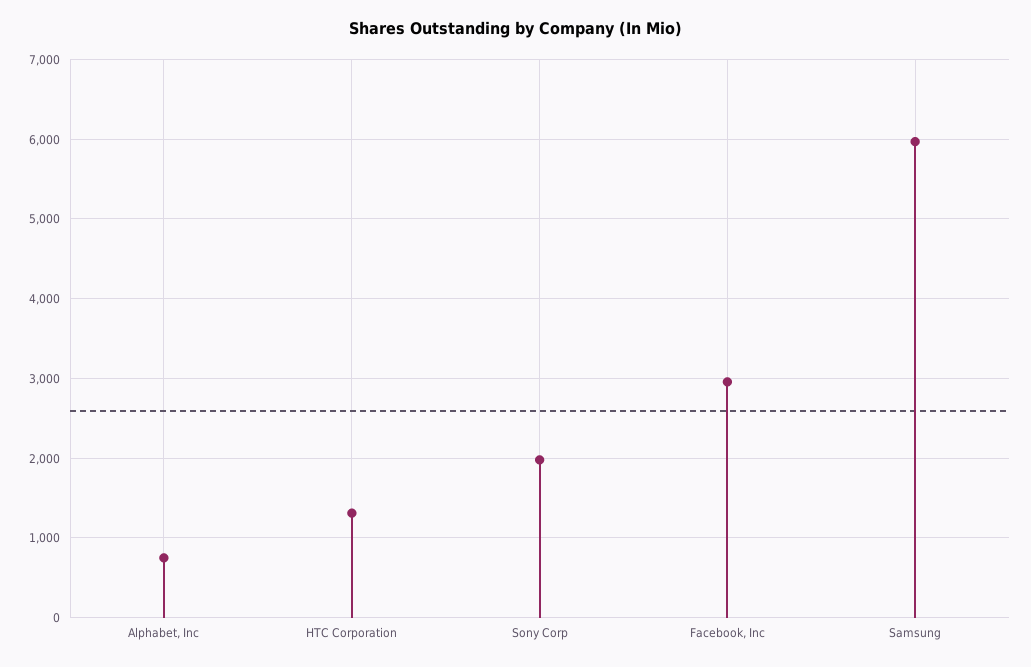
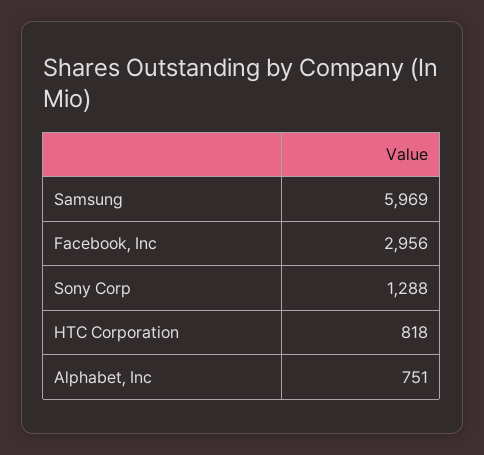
HTC Corporation: 1300 -> 818
Sony Corp: 2000 -> 1288

